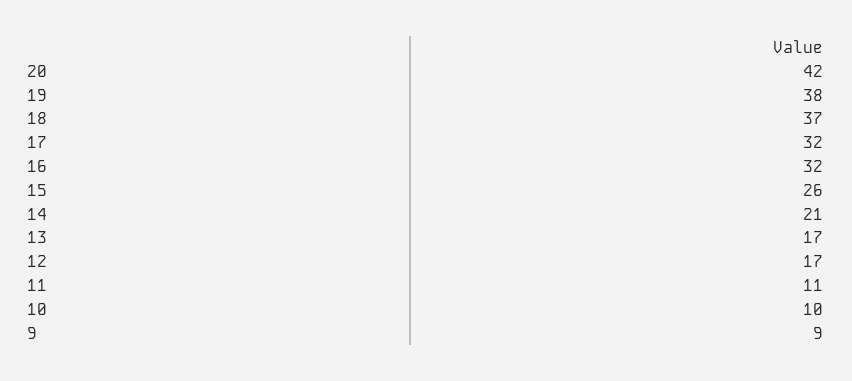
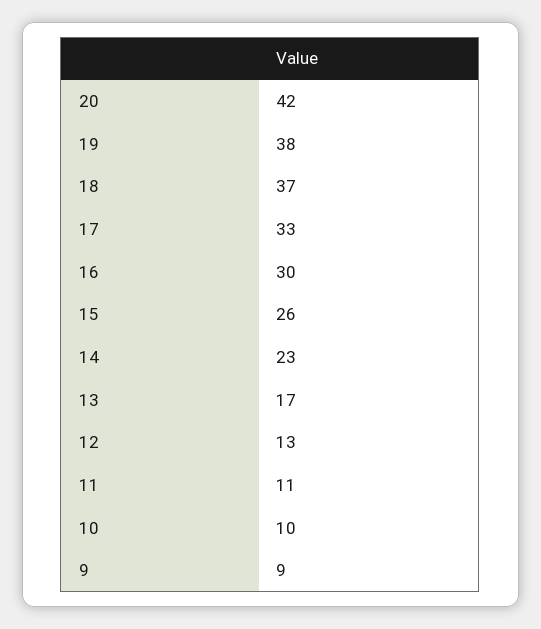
17: 32 -> 33
16: 32 -> 30
14: 21 -> 23
12: 17 -> 13

